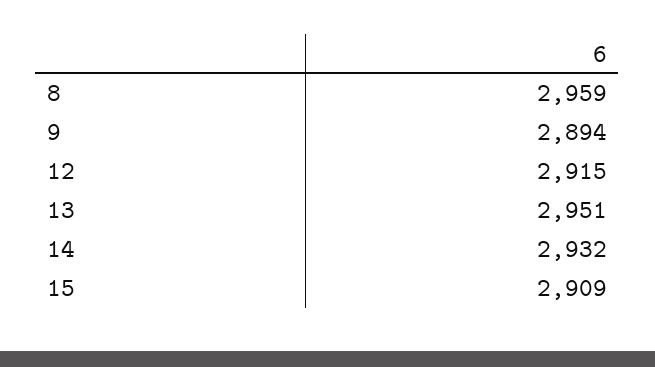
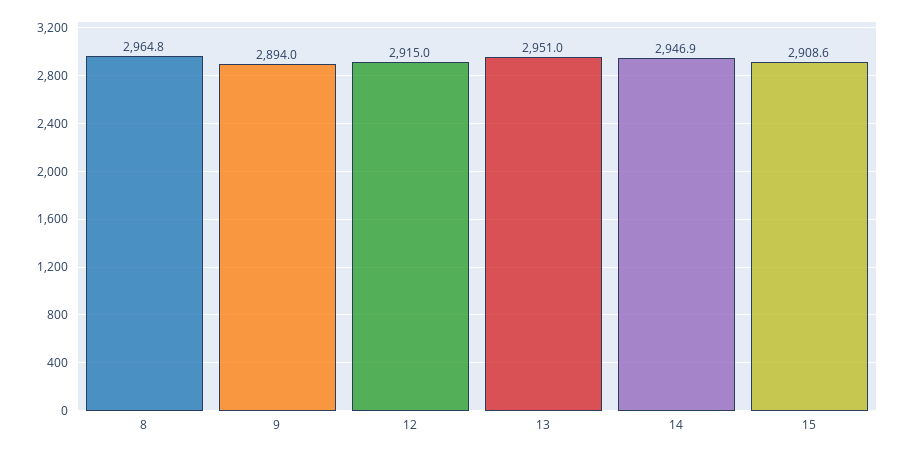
8: 2959 -> 2964.8
14: 2932 -> 2946.9

